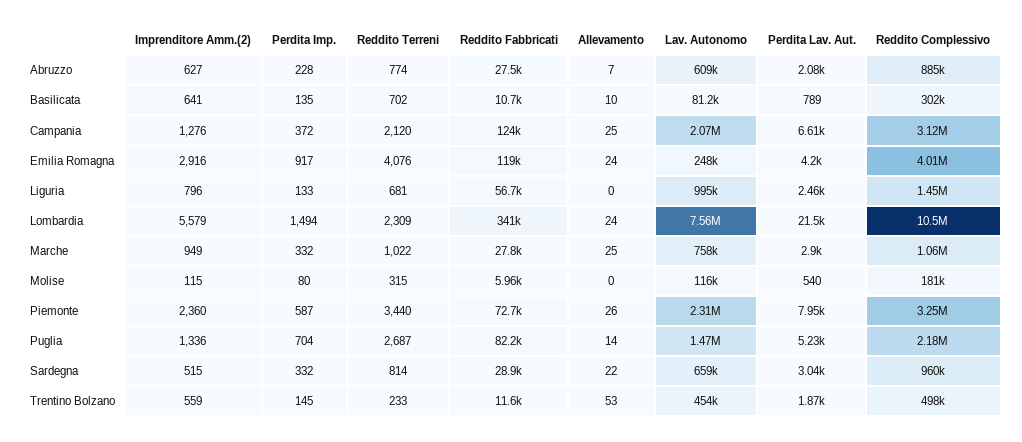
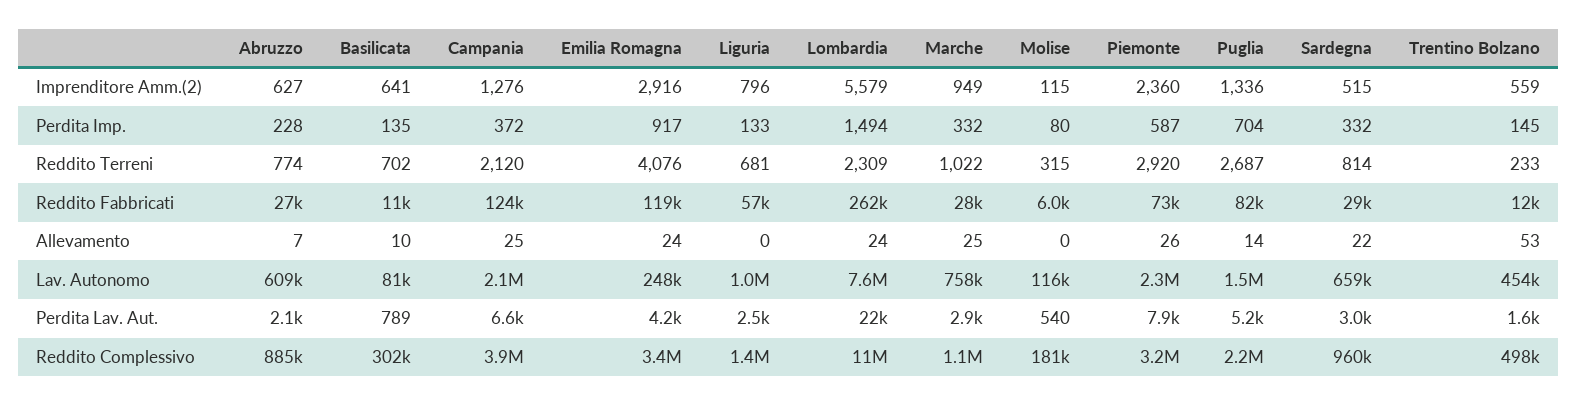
Reddito Complessivo, Campania: 3120000 -> 3900000
Reddito Complessivo, Emilia Romagna: 4010000 -> 3400000
Reddito Fabbricati, Lombardia: 341000 -> 262000
Reddito Terreni, Piemonte: 3440 -> 2920
Perdita Lav. Aut., Trentino Bolzano: 1870 -> 1600

